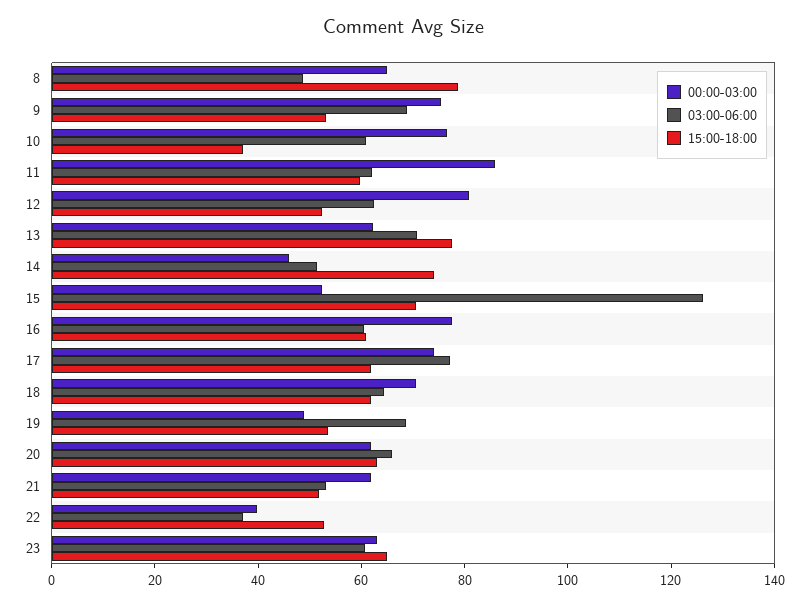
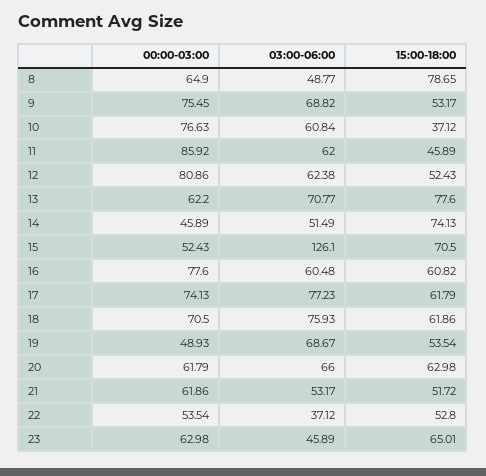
15:00-18:00, 11: 60 -> 45.89
03:00-06:00, 18: 65 -> 75.93
00:00-03:00, 22: 40 -> 53.54
03:00-06:00, 23: 60 -> 45.89

